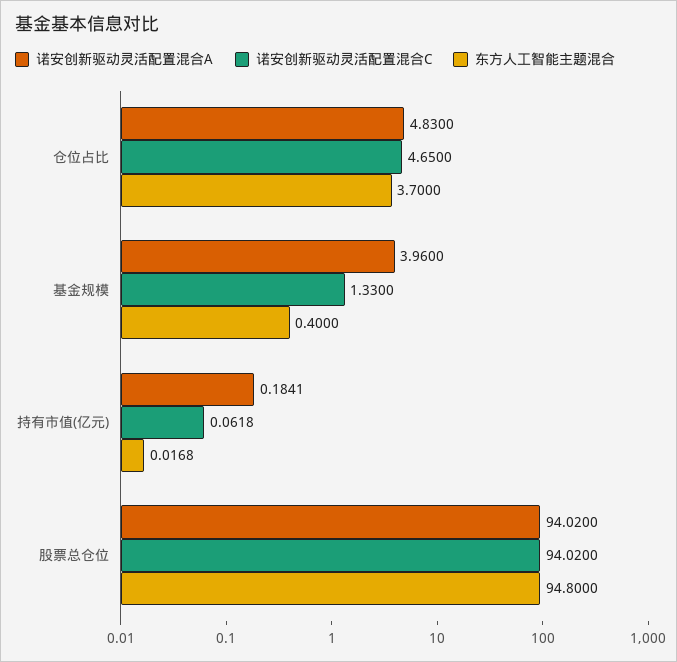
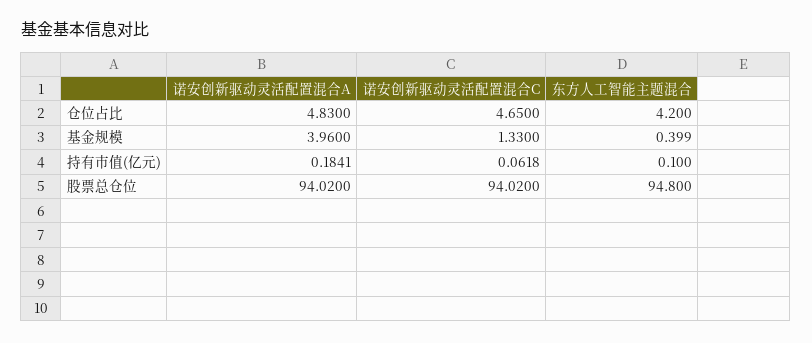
东方人工智能主题混合, 仓位占比: 3.7 -> 4.2
东方人工智能主题混合, 基金规模: 0.4 -> 0.399
东方人工智能主题混合, 持有市值(亿元): 0.0168 -> 0.1

